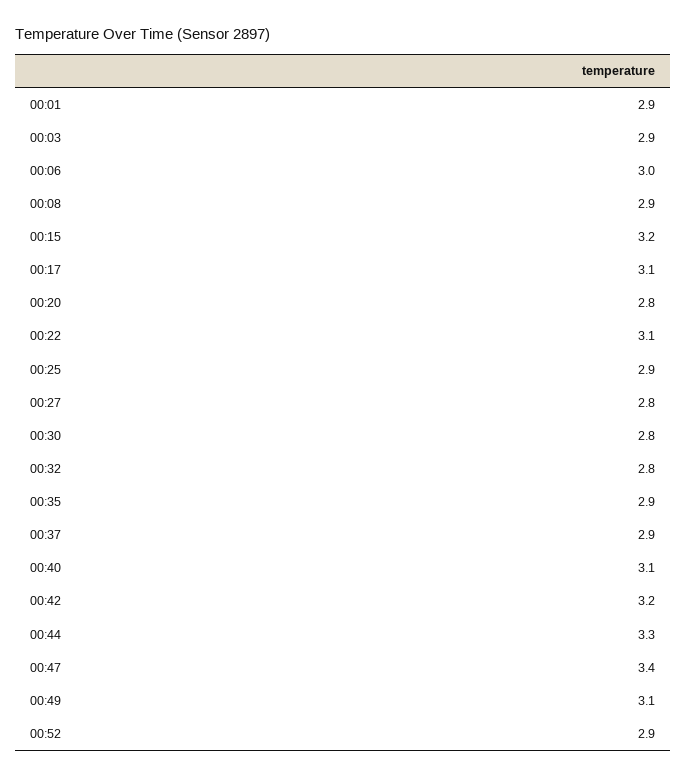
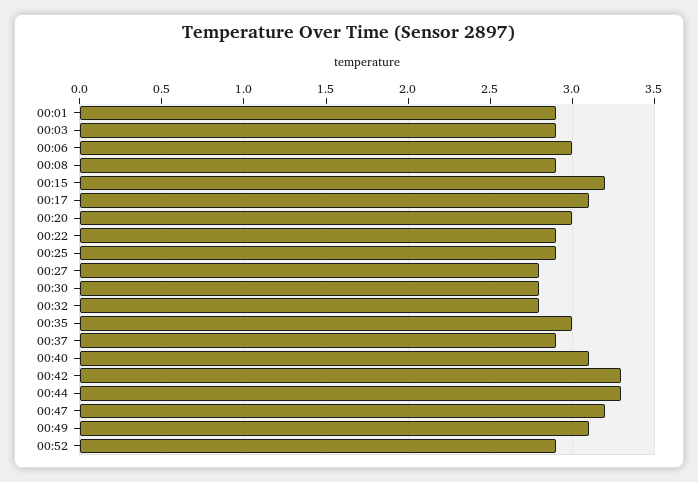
00:20: 2.8 -> 3
00:22: 3.1 -> 2.9
00:35: 2.9 -> 3
00:42: 3.2 -> 3.3
00:47: 3.4 -> 3.2

